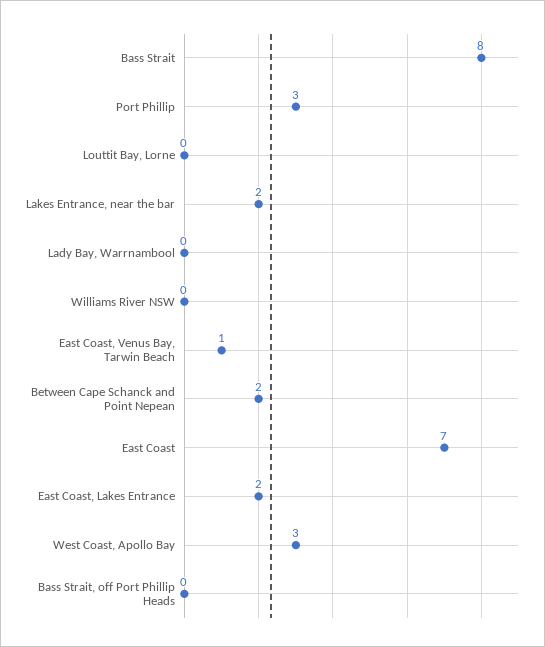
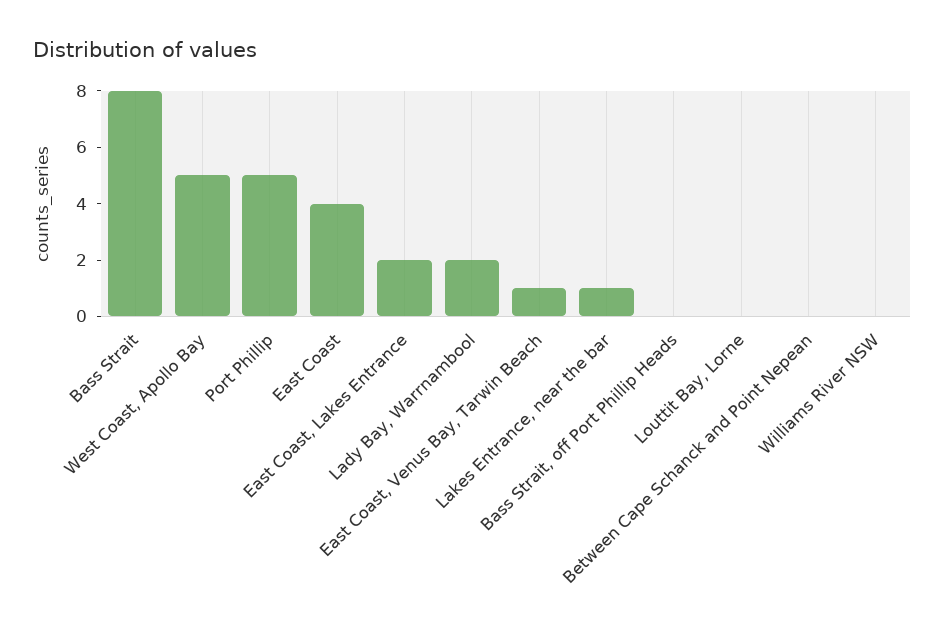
Port Phillip: 3 -> 5
Lakes Entrance, near the bar: 2 -> 1
Lady Bay, Warrnambool: 0 -> 2
Between Cape Schanck and Point Nepean: 2 -> 0
East Coast: 7 -> 4
West Coast, Apollo Bay: 3 -> 5

